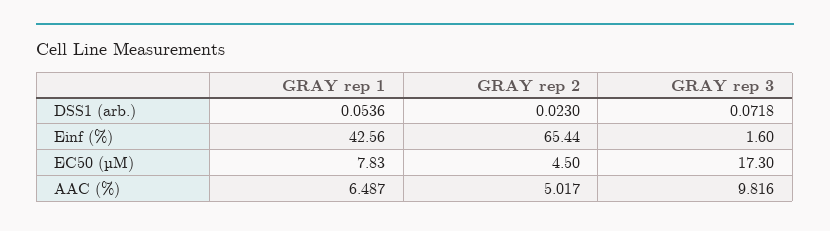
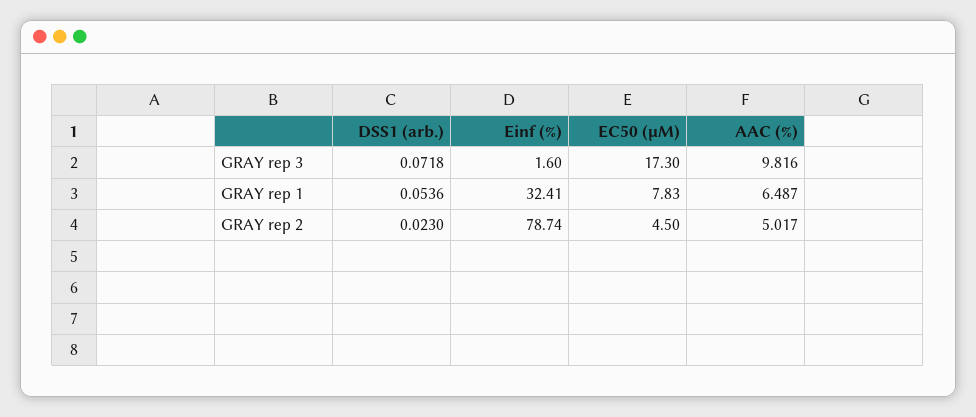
GRAY rep 1, Einf (%): 42.56 -> 32.41
GRAY rep 2, Einf (%): 65.44 -> 78.74

